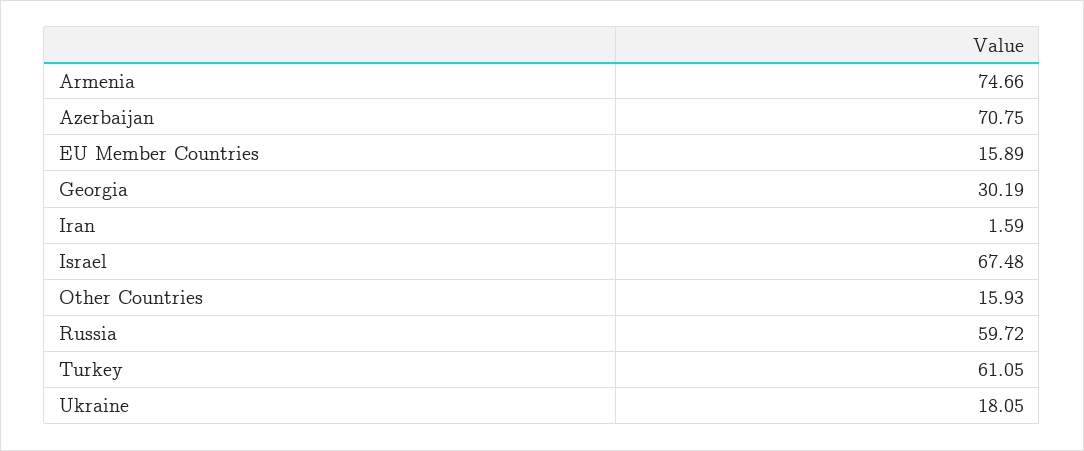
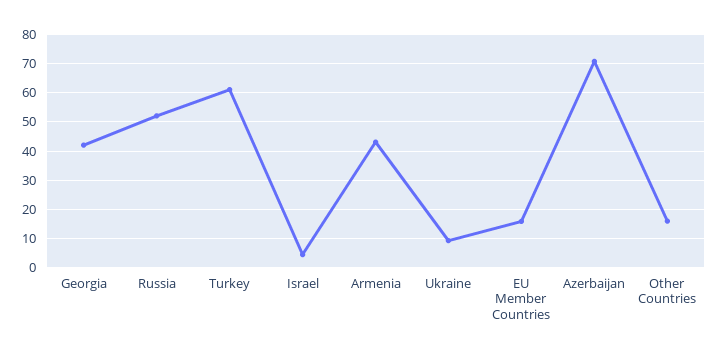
Armenia: 74.66 -> 42.5
Georgia: 30.19 -> 42.5
Iran: 1.59 -> none
Israel: 67.48 -> 5
Russia: 59.72 -> 52.5
Ukraine: 18.05 -> 10

